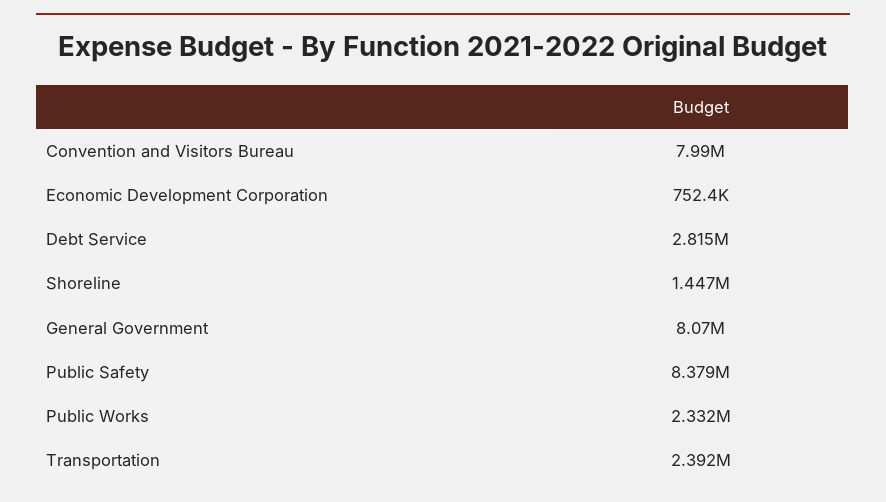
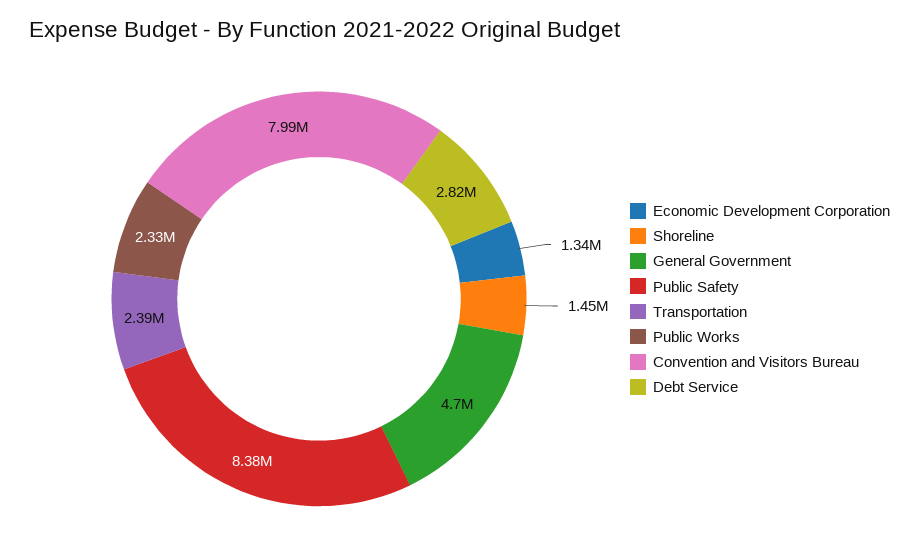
Economic Development Corporation: 752400 -> 1340000
General Government: 8070000 -> 4700000

